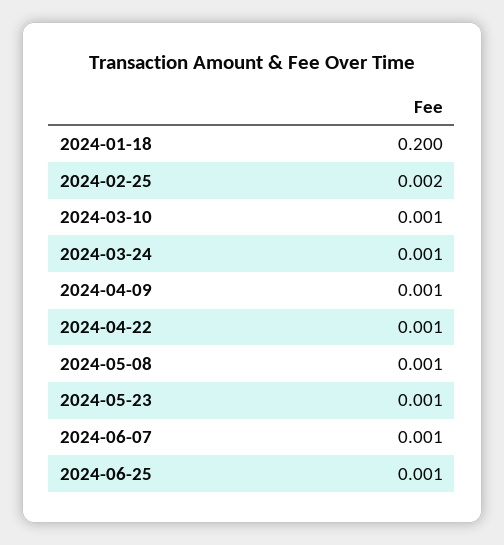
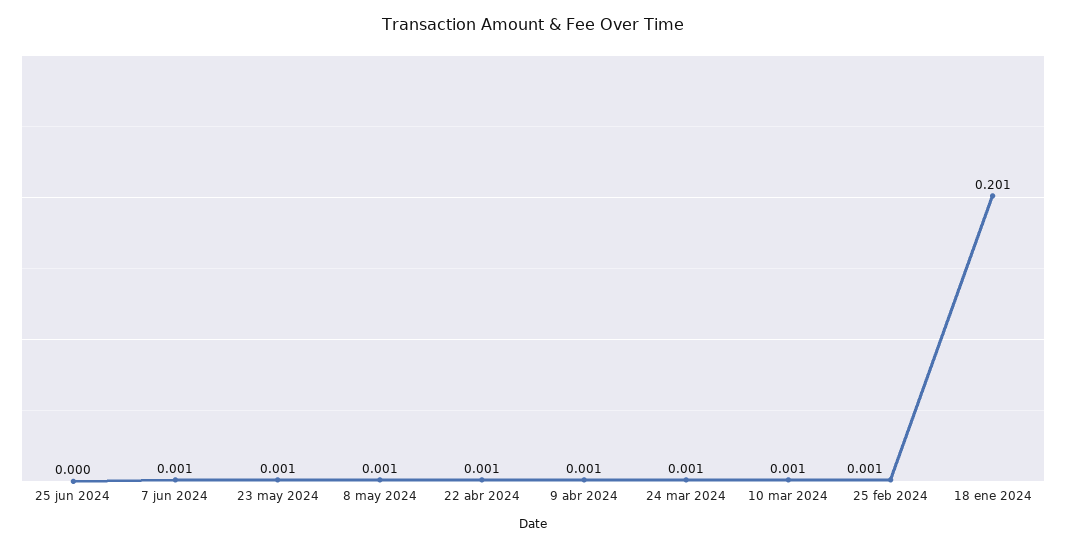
2024-01-18: 0.2 -> 0.201
2024-02-25: 0.002 -> 0.001
2024-06-25: 0.001 -> 0

